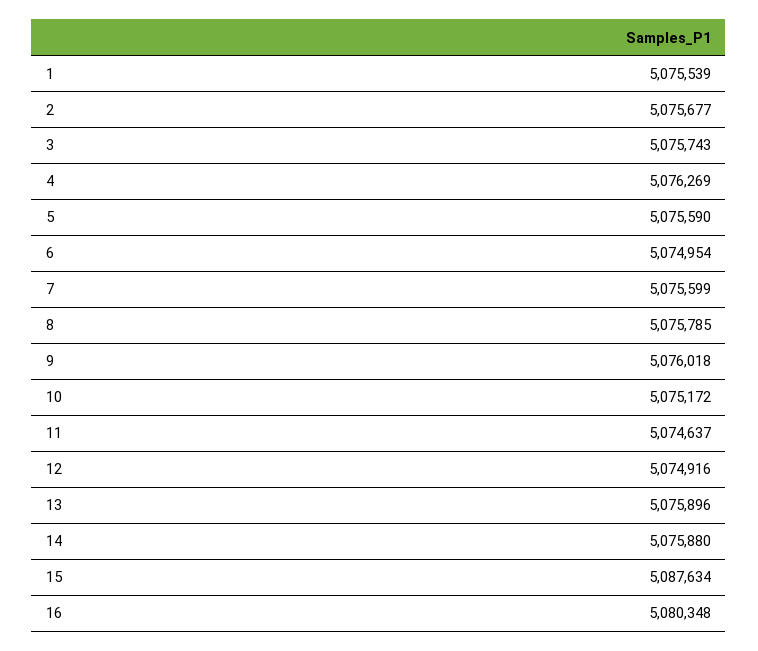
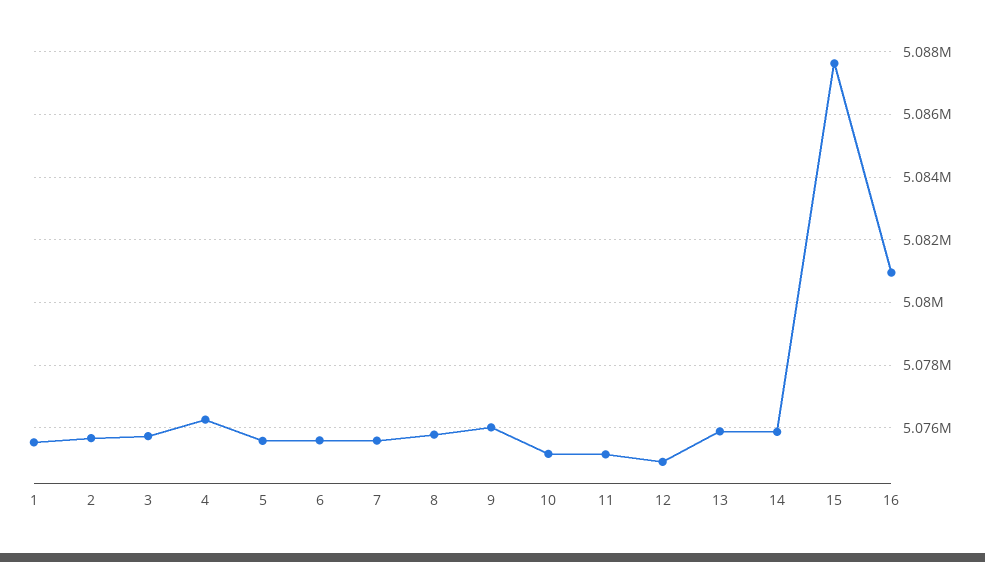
6: 5074954 -> 5075600
11: 5074637 -> 5075200
16: 5080348 -> 5081000

